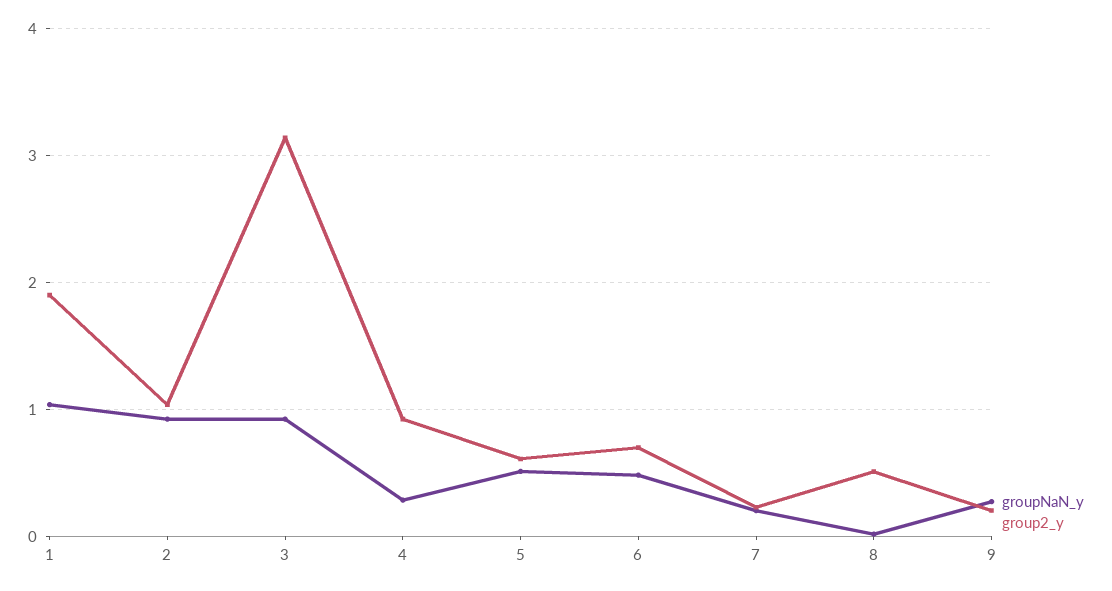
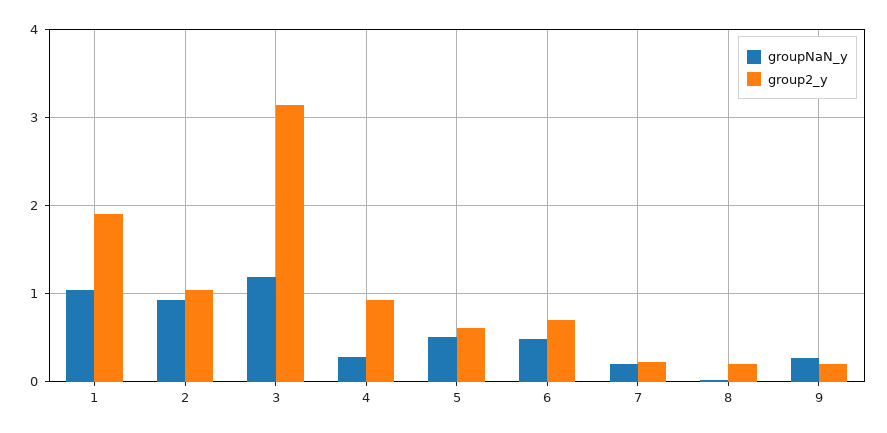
groupNaN_y, 3: 0.9 -> 1.2
group2_y, 8: 0.5 -> 0.2

